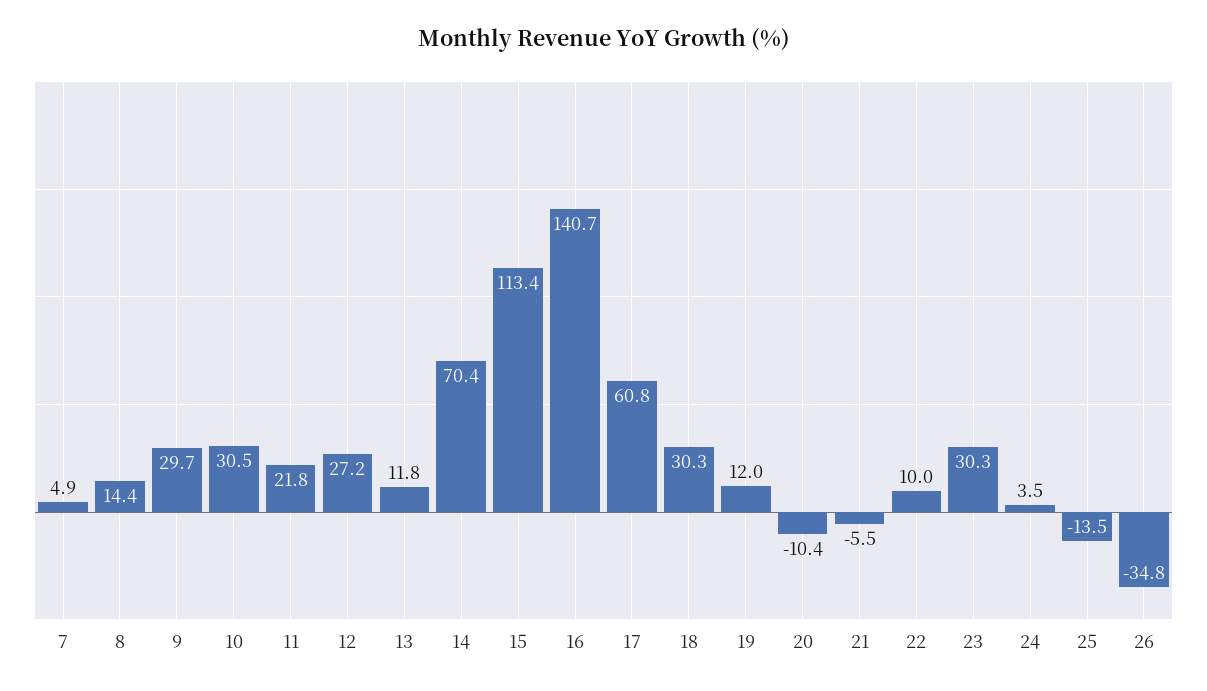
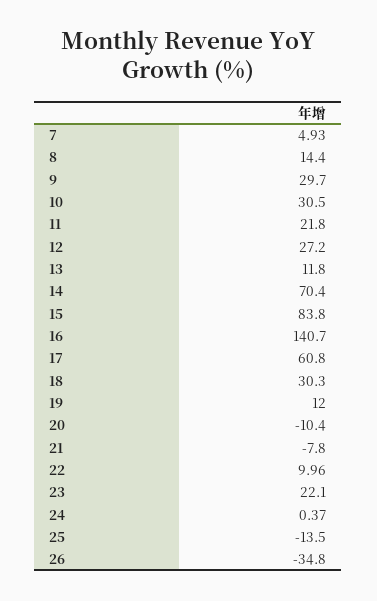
15: 113.4 -> 83.8
21: -5.5 -> -7.8
23: 30.3 -> 22.1
24: 3.5 -> 0.37

